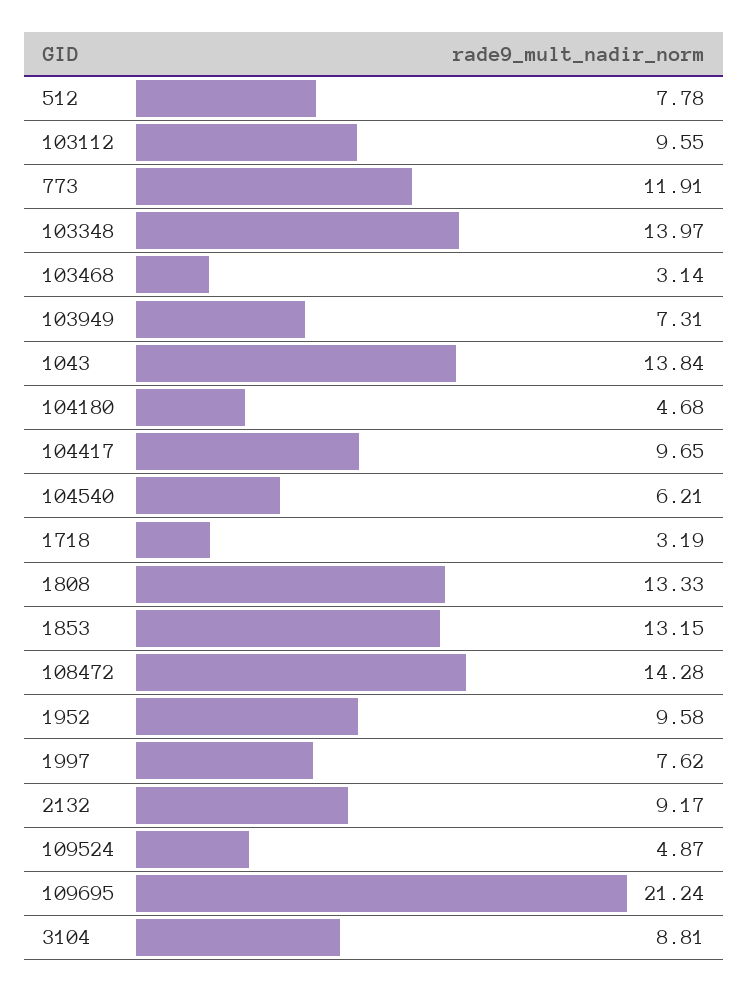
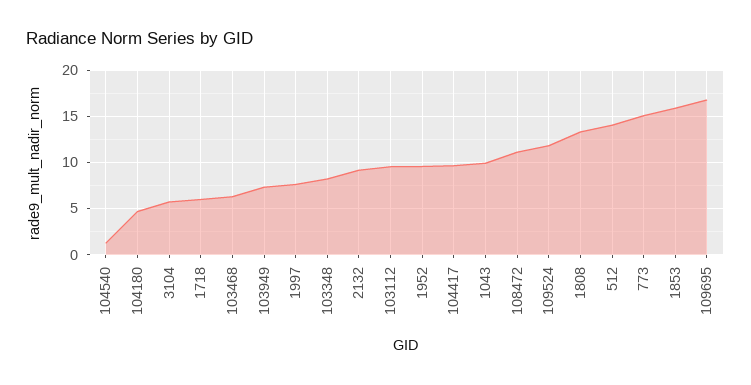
512: 7.78 -> 14
773: 11.91 -> 15
103348: 13.97 -> 8
103468: 3.14 -> 6
1043: 13.84 -> 10
104540: 6.21 -> 1
1718: 3.19 -> 6
1853: 13.15 -> 16
108472: 14.28 -> 11
109524: 4.87 -> 12
109695: 21.24 -> 17
3104: 8.81 -> 6

